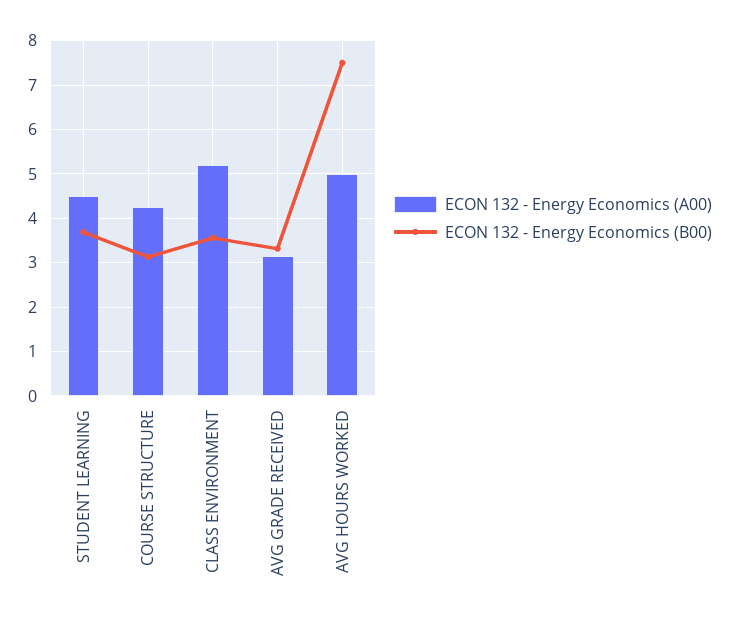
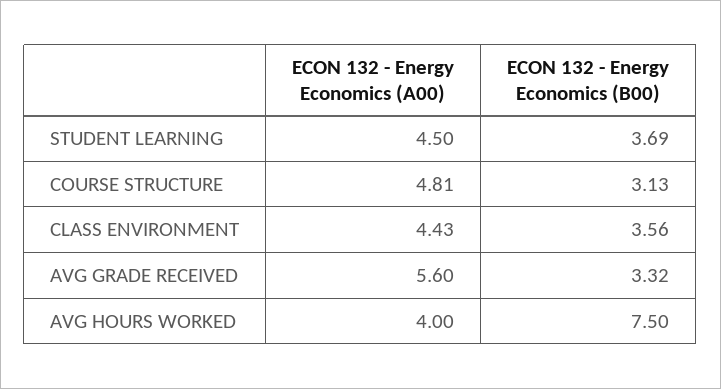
ECON 132 - Energy Economics (A00), COURSE STRUCTURE: 4.2 -> 4.81
ECON 132 - Energy Economics (A00), CLASS ENVIRONMENT: 5.2 -> 4.43
ECON 132 - Energy Economics (A00), AVG GRADE RECEIVED: 3.2 -> 5.6
ECON 132 - Energy Economics (A00), AVG HOURS WORKED: 5 -> 4

